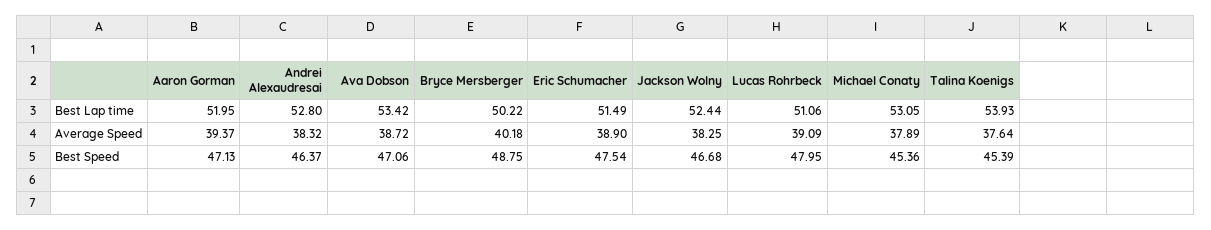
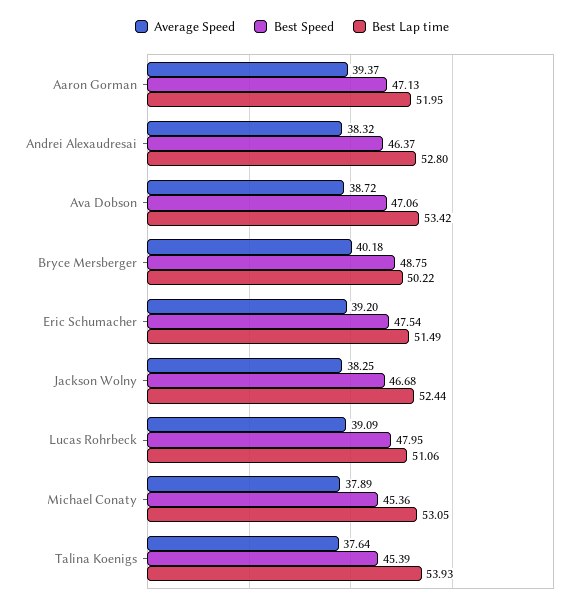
Average Speed, Eric Schumacher: 38.9 -> 39.2

